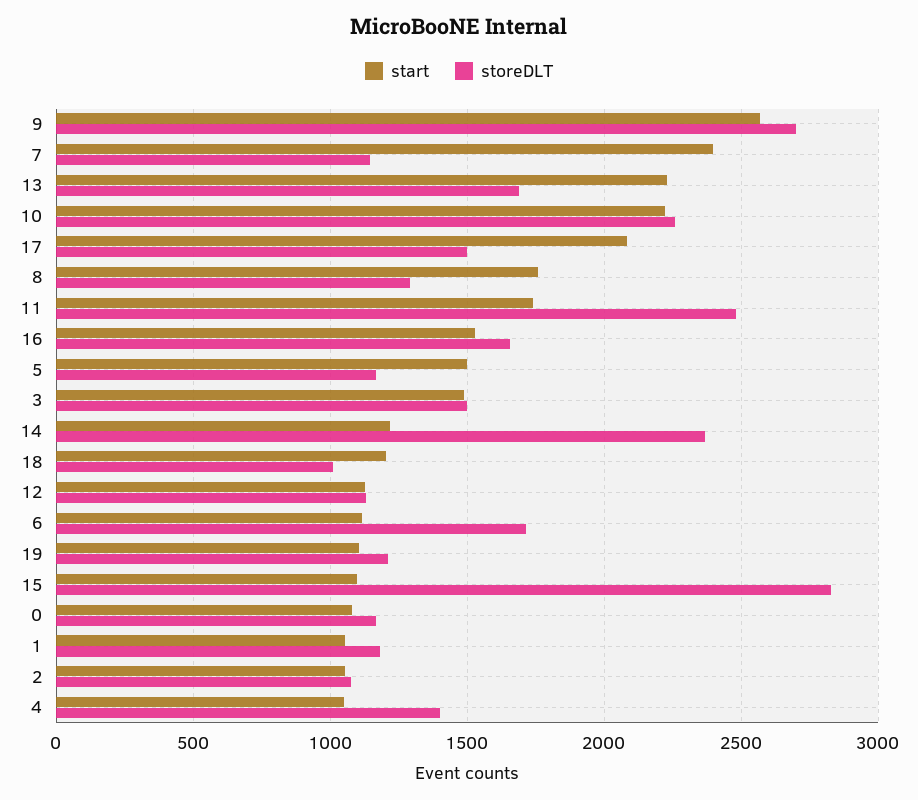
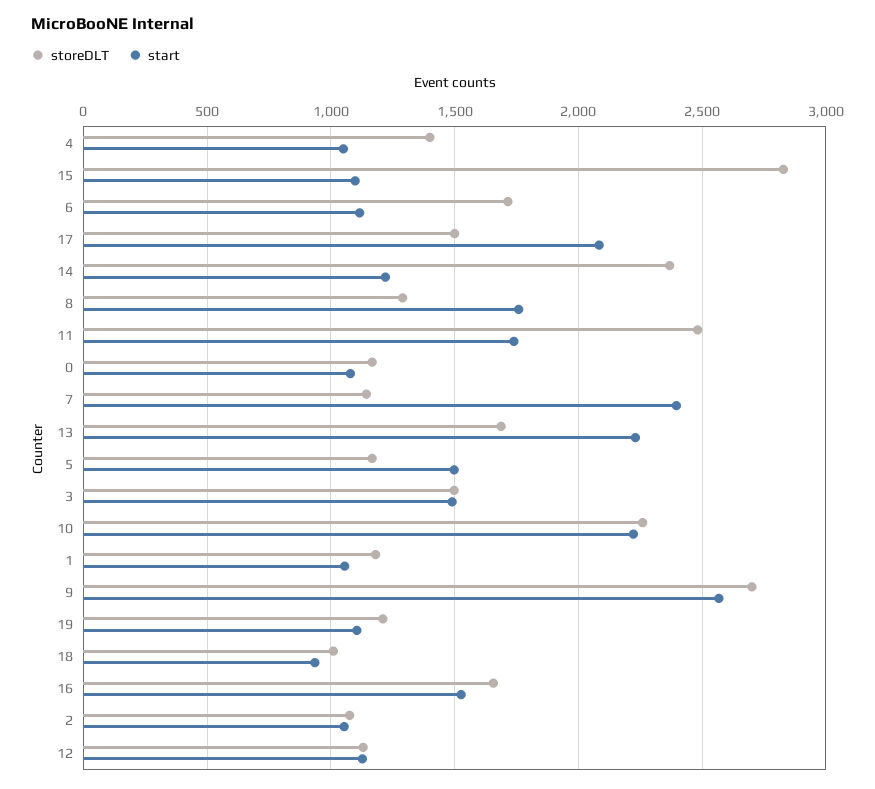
start, 18: 1200 -> 950

